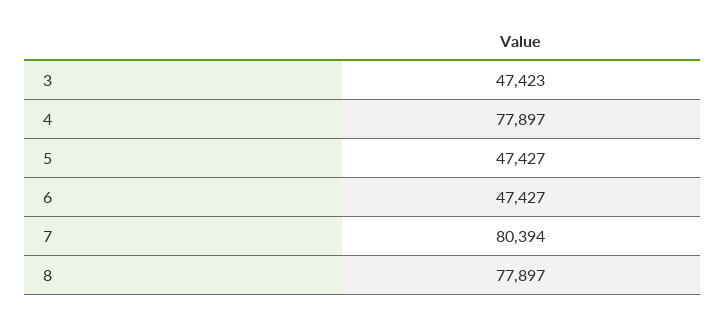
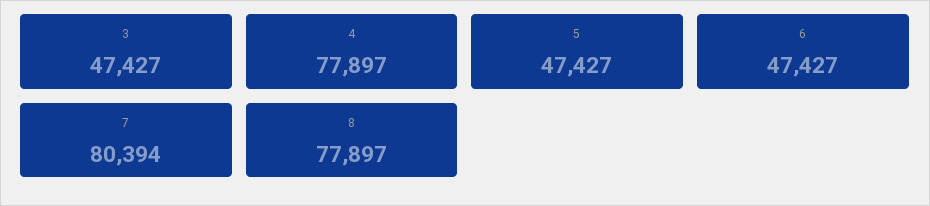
3: 47423 -> 47427

